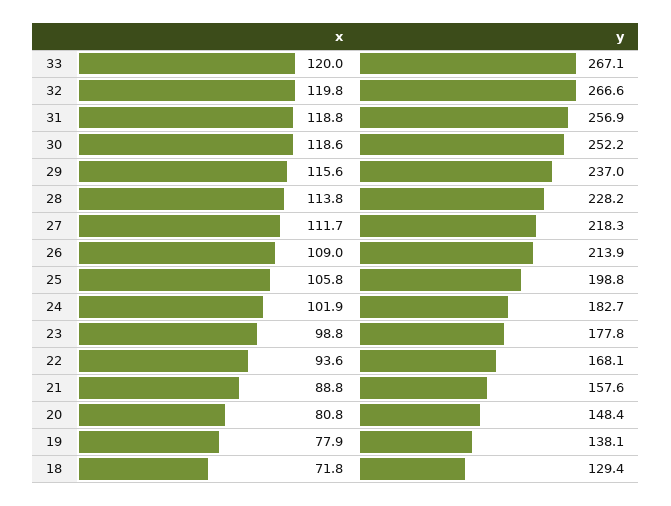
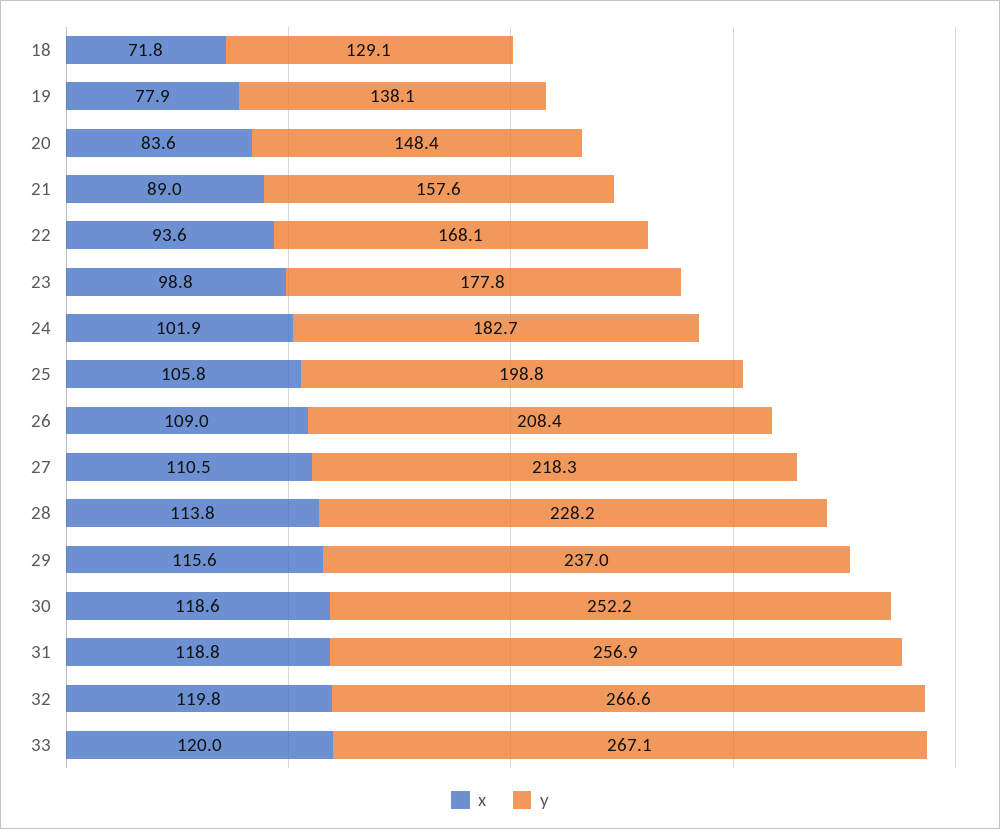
x, 27: 111.7 -> 110.5
y, 26: 213.9 -> 208.4
x, 21: 88.8 -> 89
x, 20: 80.8 -> 83.6
y, 18: 129.4 -> 129.1

